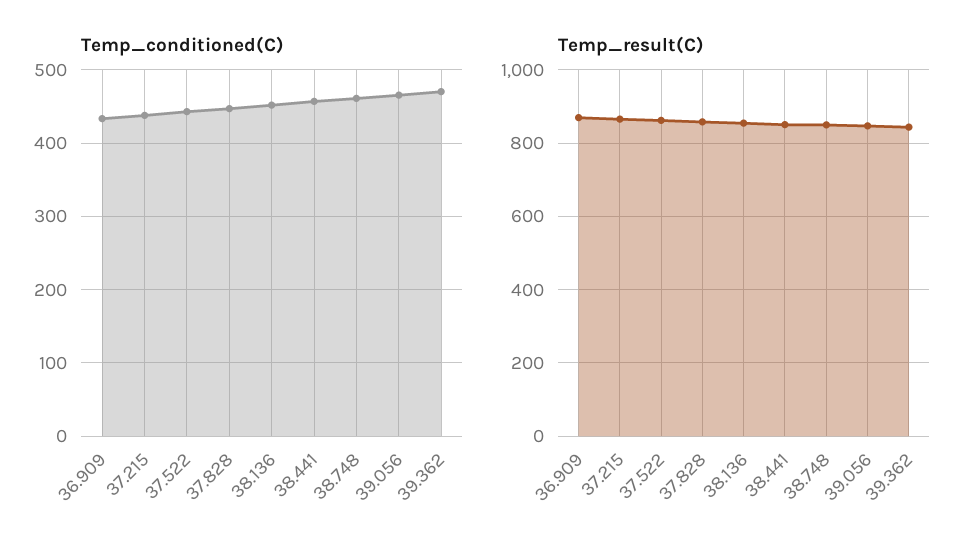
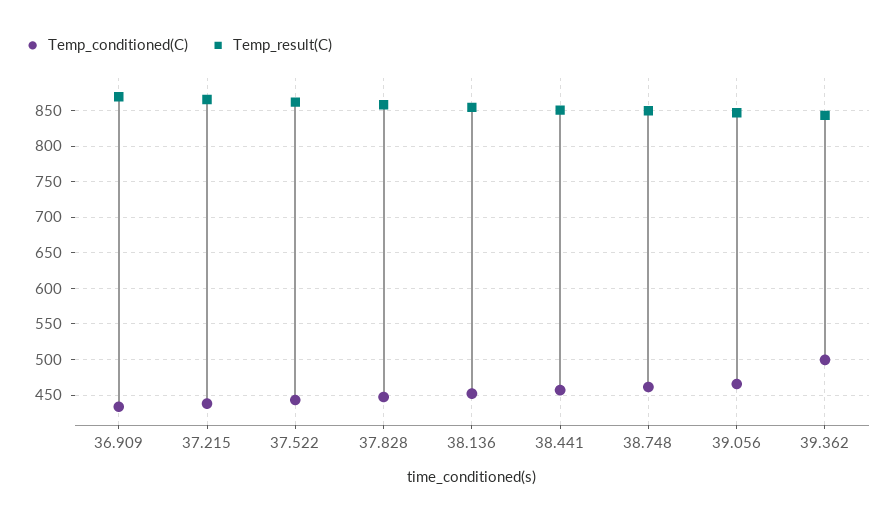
Temp_conditioned(C), 39.362: 470 -> 500

